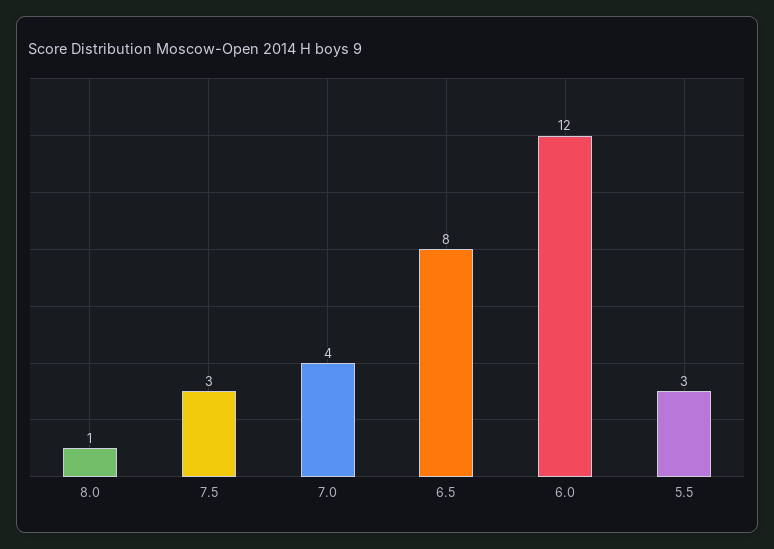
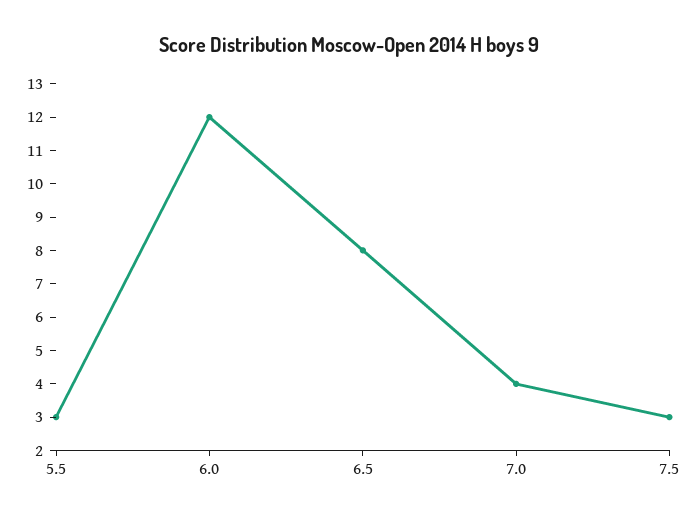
8.0: 1 -> none

